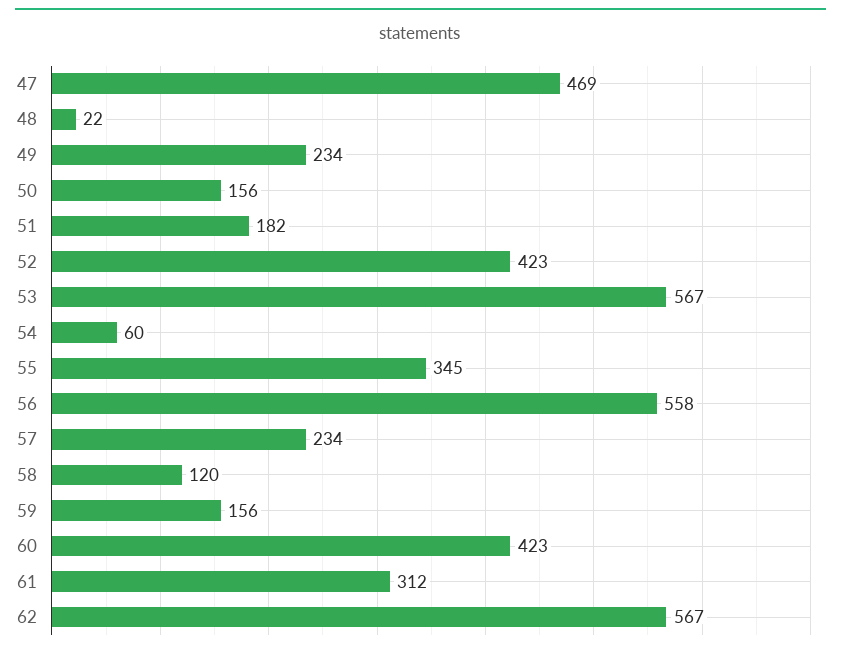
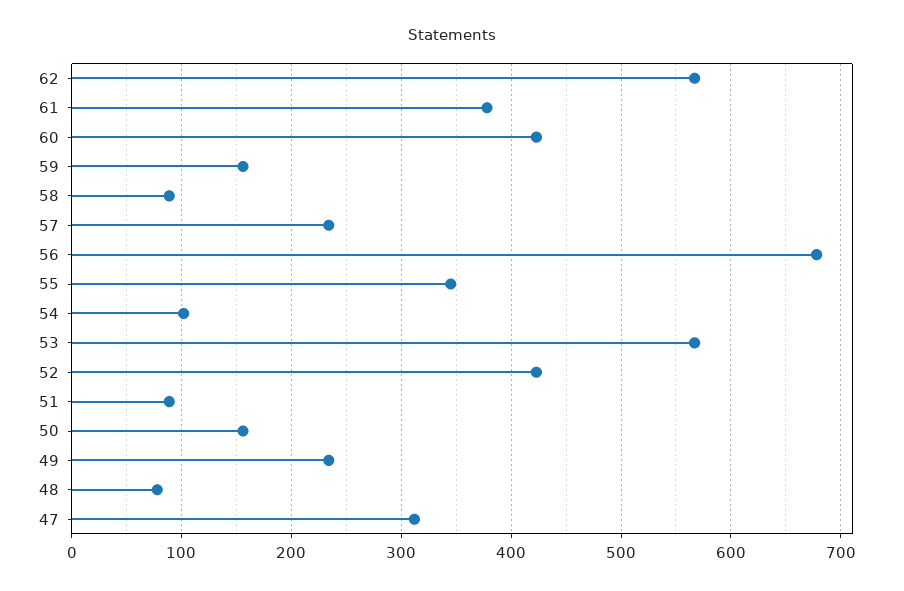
47: 469 -> 310
48: 22 -> 80
51: 182 -> 90
54: 60 -> 100
56: 558 -> 680
58: 120 -> 90
61: 312 -> 380

